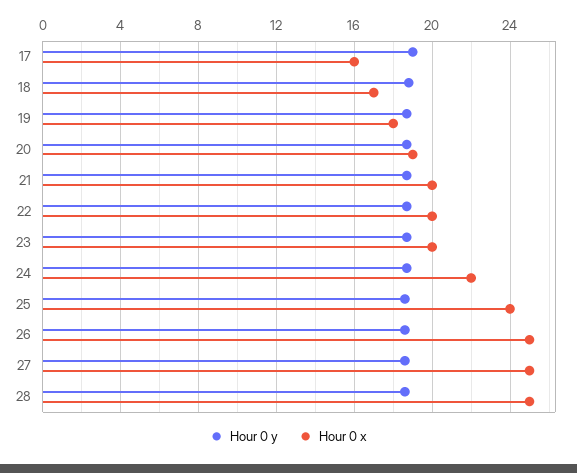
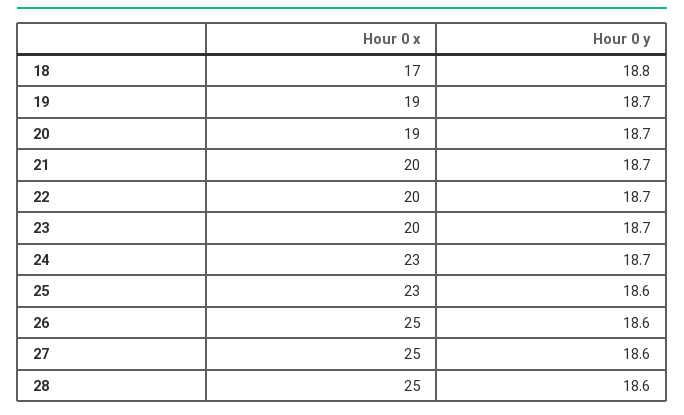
Hour 0 y, 17: 19 -> none
Hour 0 x, 17: 16 -> none
Hour 0 x, 19: 18 -> 19
Hour 0 x, 24: 22 -> 23
Hour 0 x, 25: 24 -> 23

